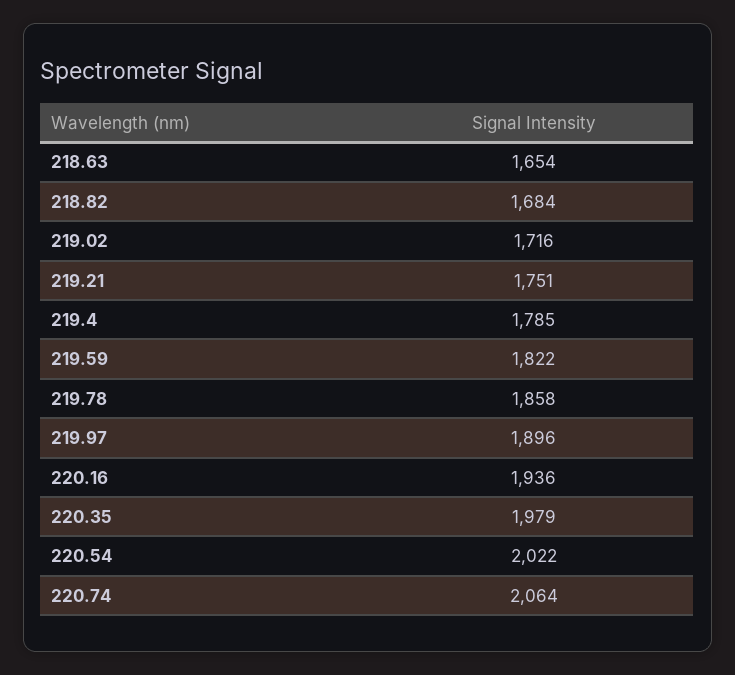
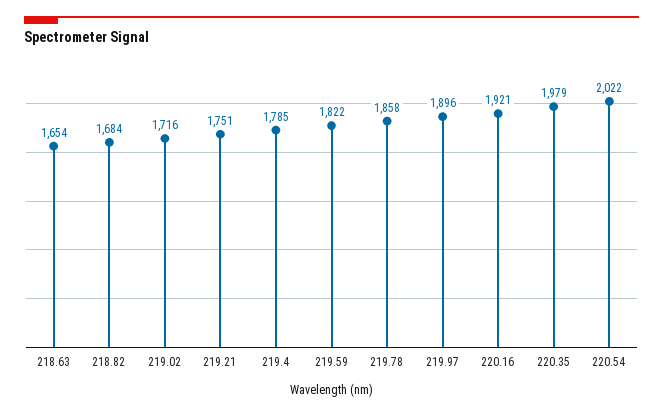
220.16: 1936 -> 1921
220.74: 2064 -> none

